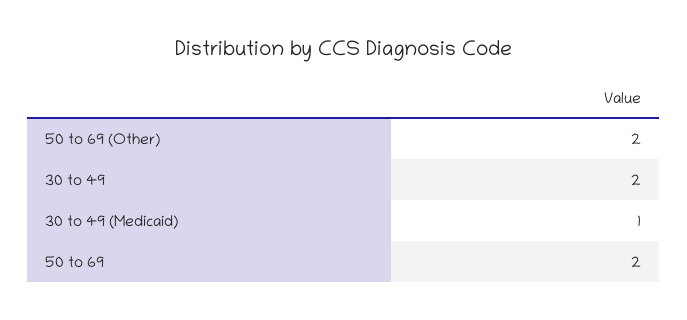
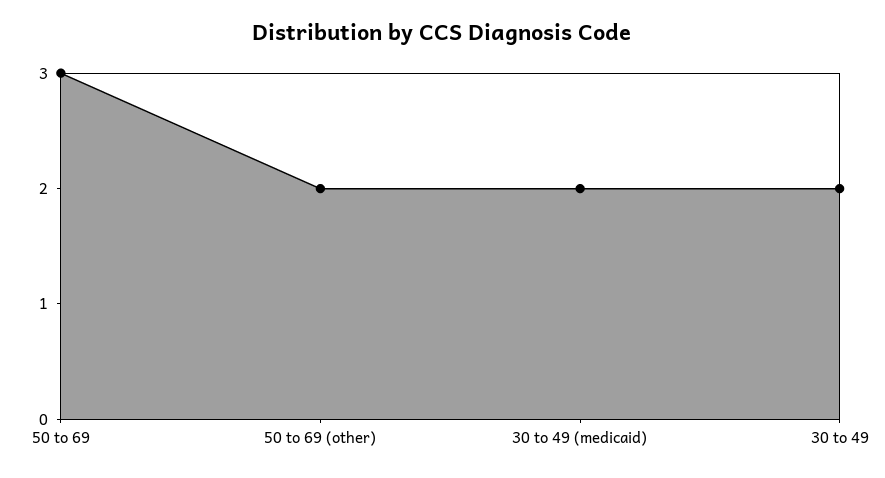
30 to 49 (Medicaid): 1 -> 2
50 to 69: 2 -> 3

